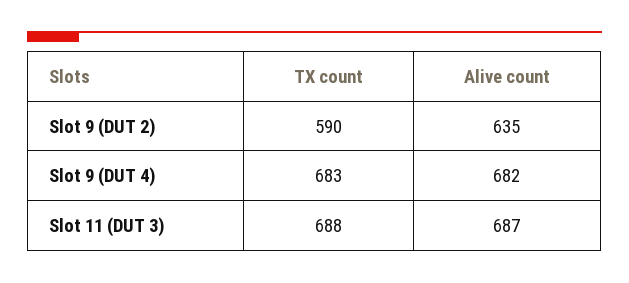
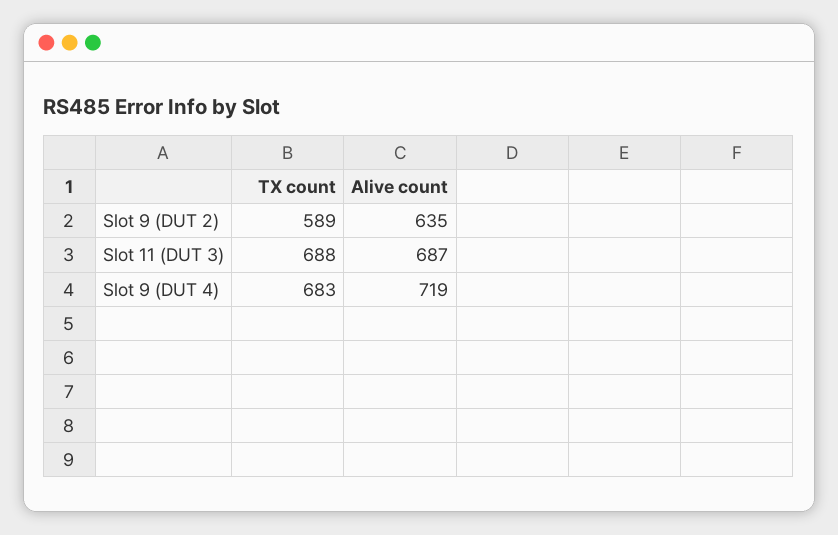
TX count, Slot 9 (DUT 2): 590 -> 589
Alive count, Slot 9 (DUT 4): 682 -> 719

